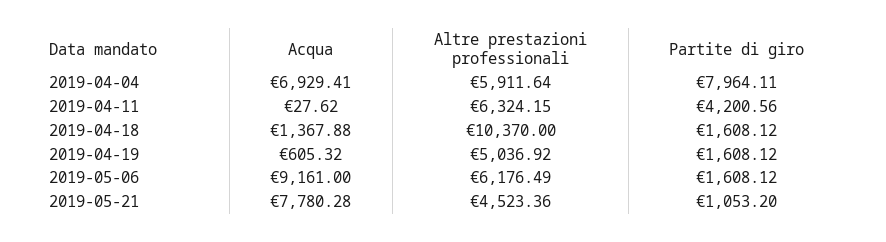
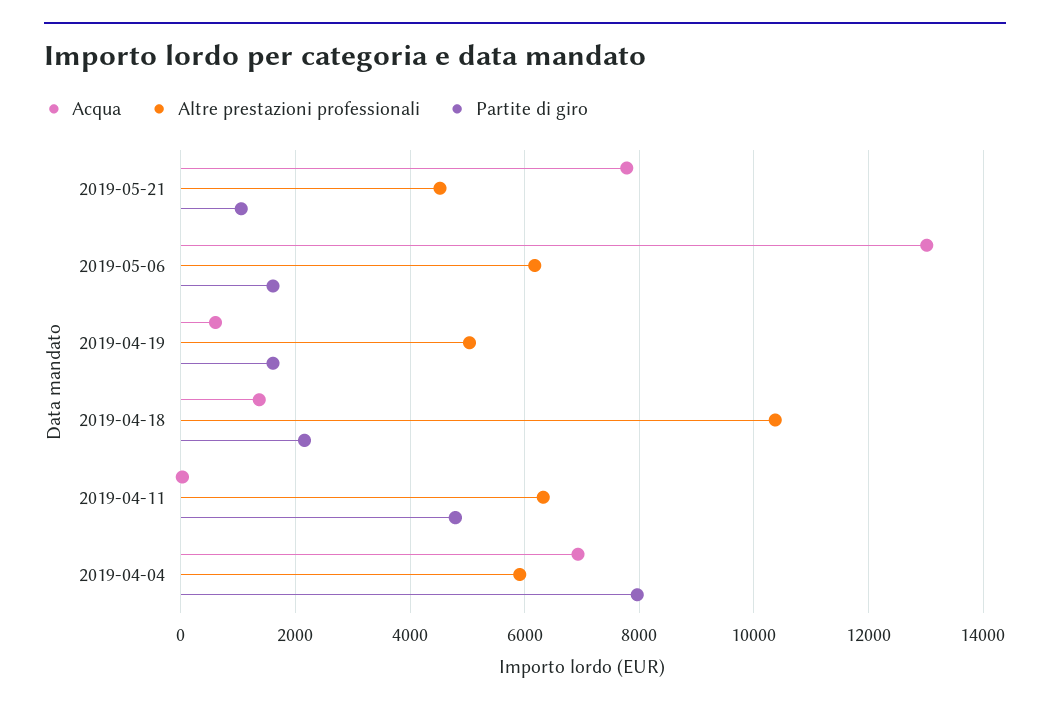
Partite di giro, 2019-04-11: 4200.56 -> 4800
Partite di giro, 2019-04-18: 1608.12 -> 2200
Acqua, 2019-05-06: 9161 -> 13000

